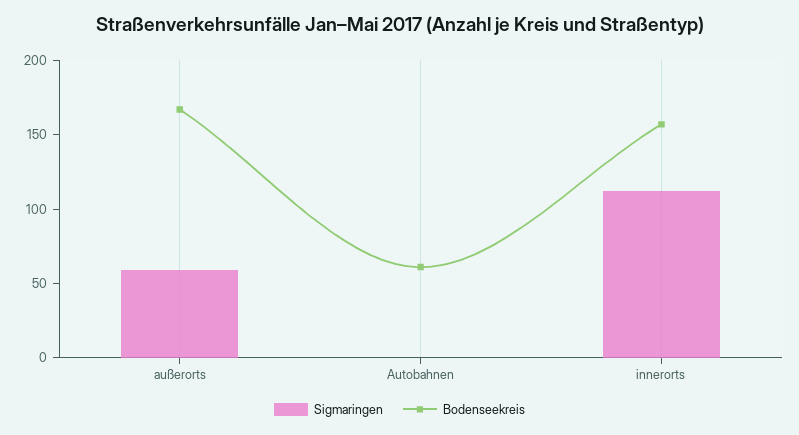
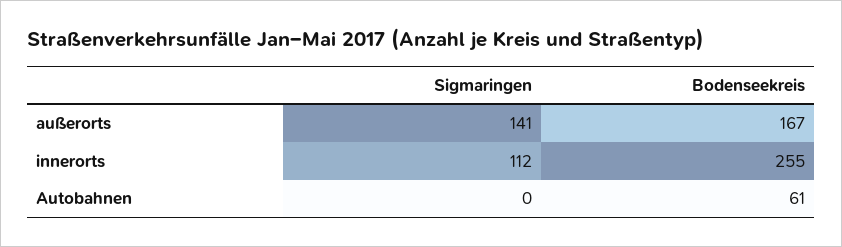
Sigmaringen, außerorts: 60 -> 141
Bodenseekreis, innerorts: 160 -> 255

